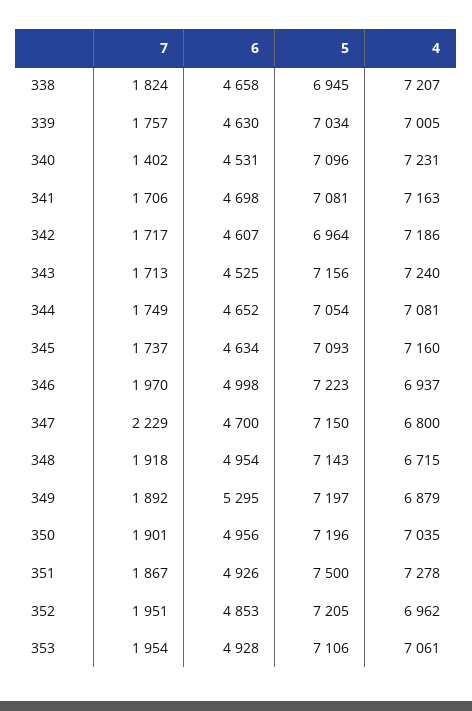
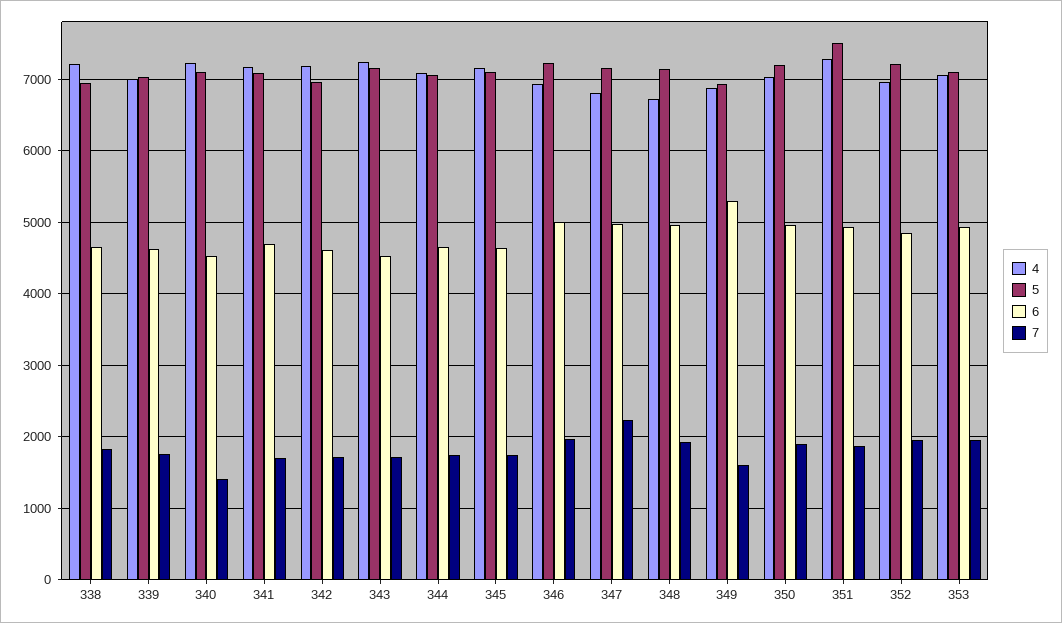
6, 347: 4700 -> 5000
7, 349: 1892 -> 1600
5, 349: 7197 -> 6900

